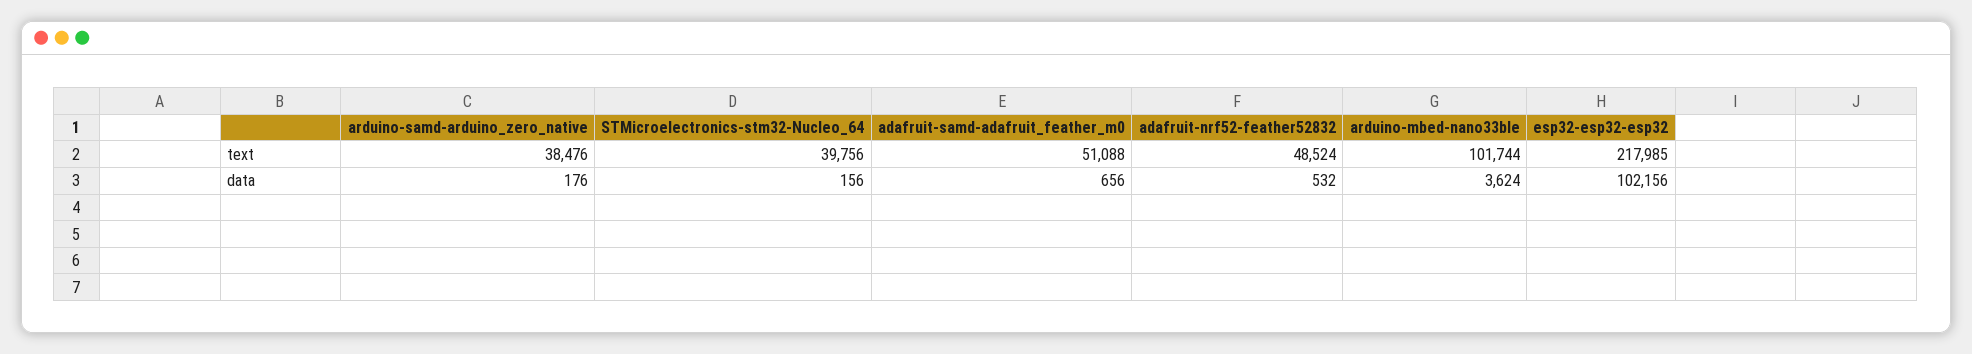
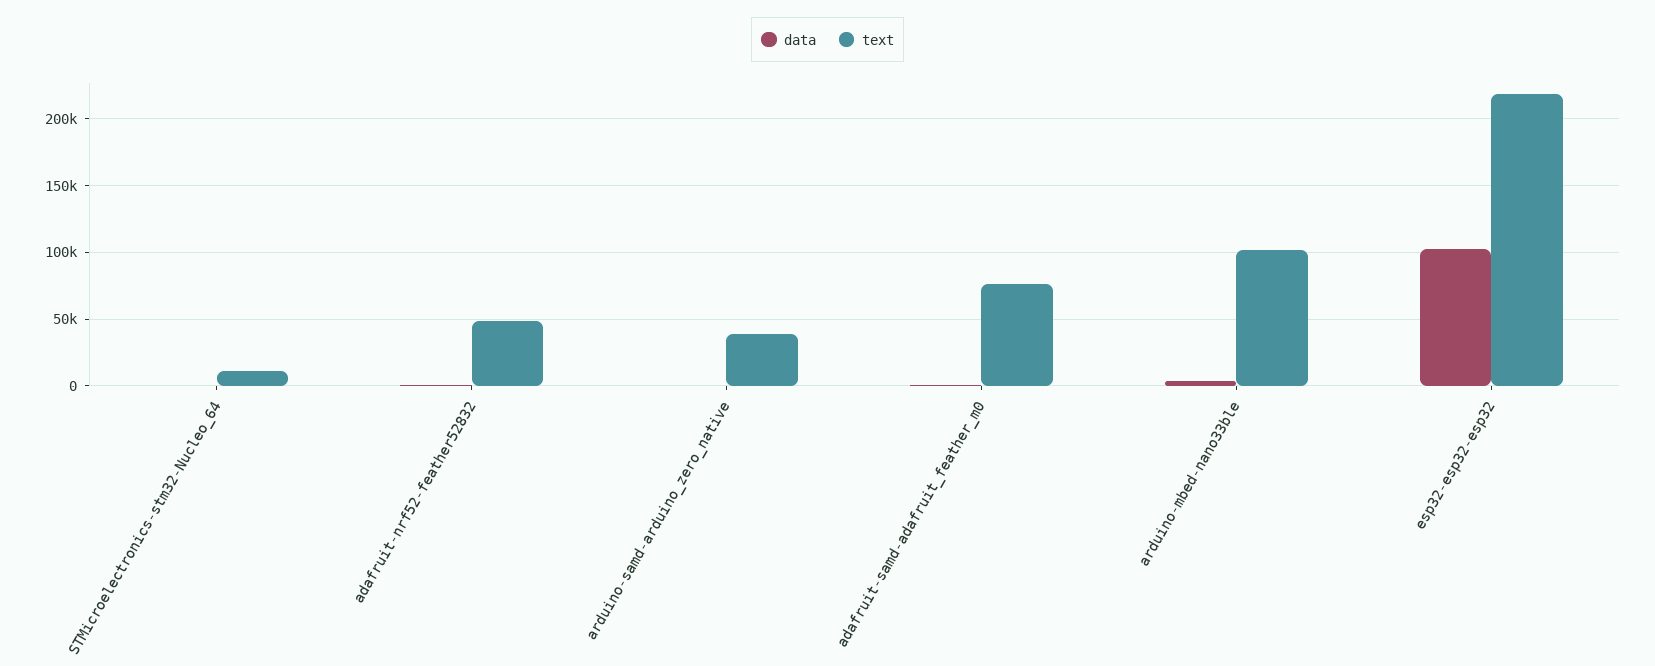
text, STMicroelectronics-stm32-Nucleo_64: 39756 -> 10000
text, adafruit-samd-adafruit_feather_m0: 51088 -> 75000

